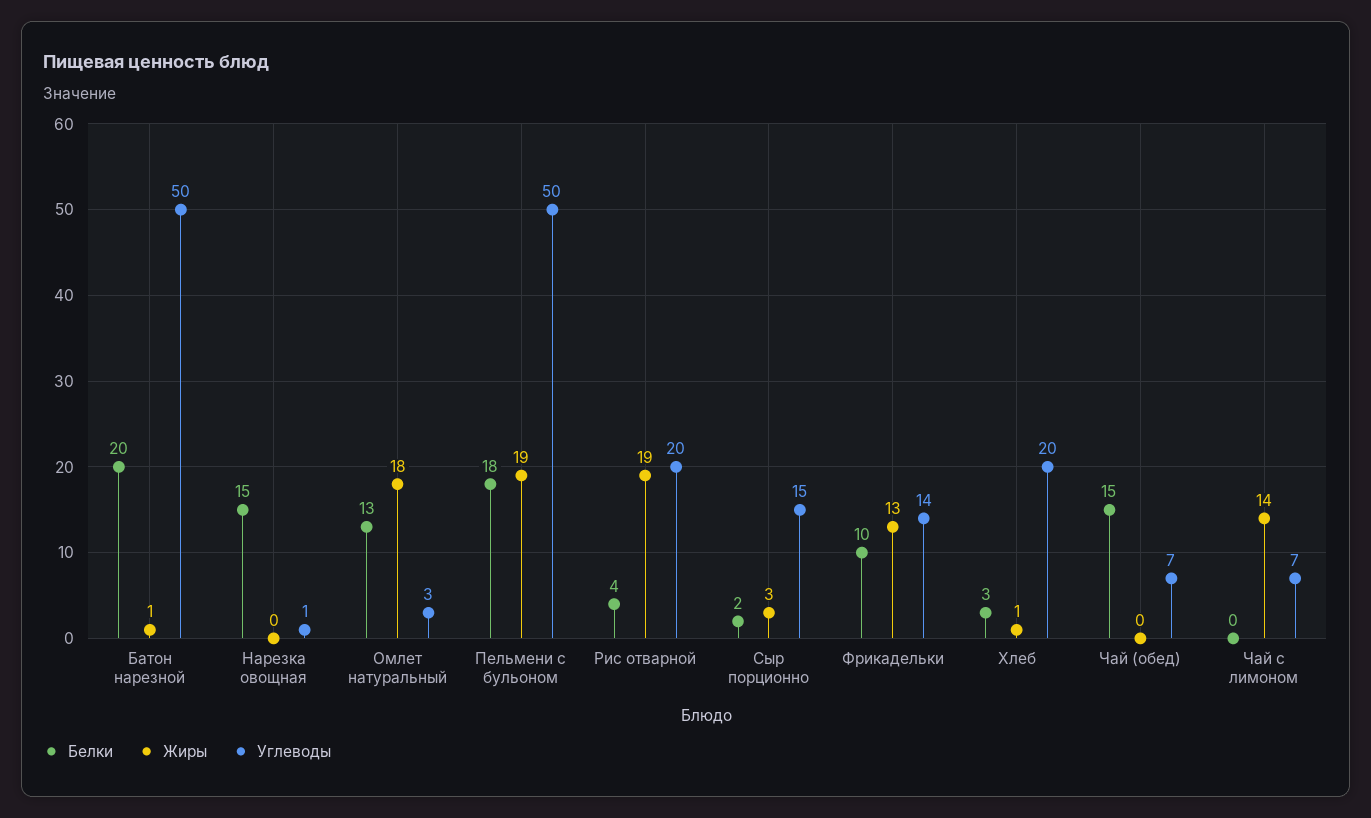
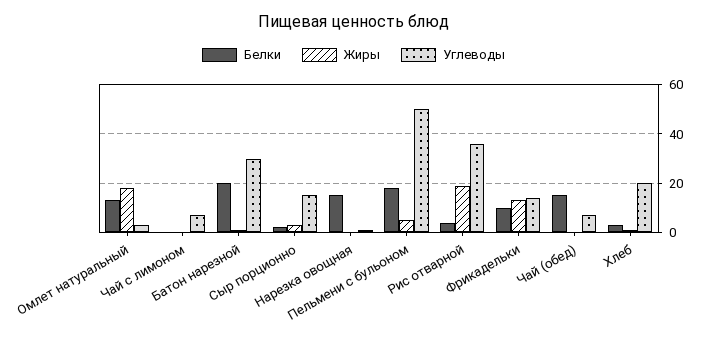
Углеводы, Батон нарезной: 50 -> 30
Жиры, Пельмени с бульоном: 19 -> 5
Углеводы, Рис отварной: 20 -> 35
Жиры, Чай с лимоном: 14 -> 0

